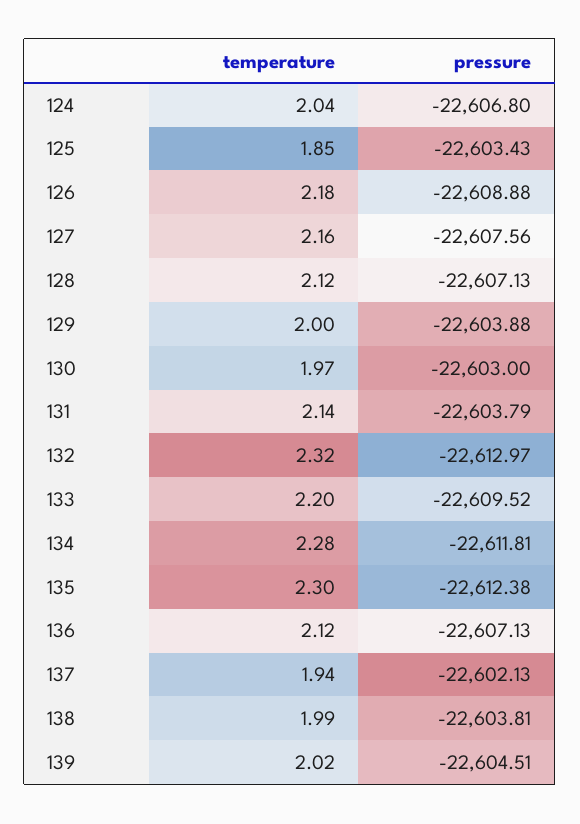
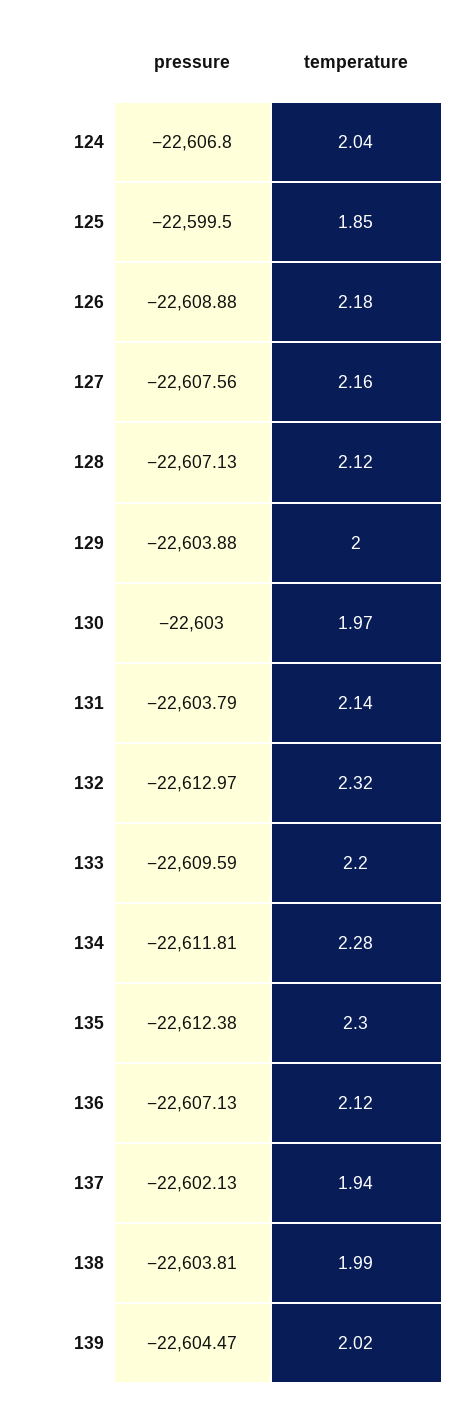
pressure, 125: -22603.43 -> -22599.5
pressure, 133: -22609.52 -> -22609.59
pressure, 139: -22604.51 -> -22604.47

